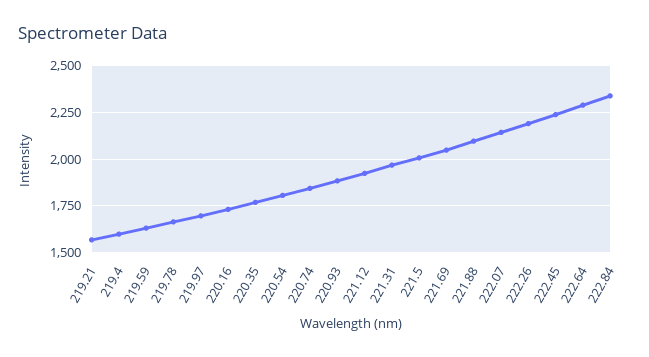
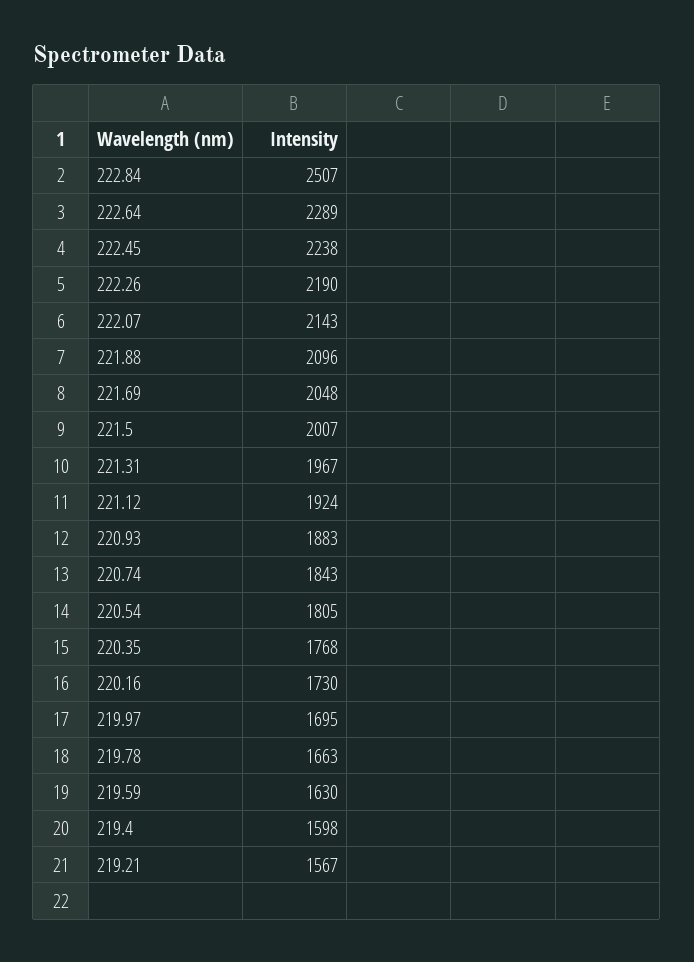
222.84: 2350 -> 2507

